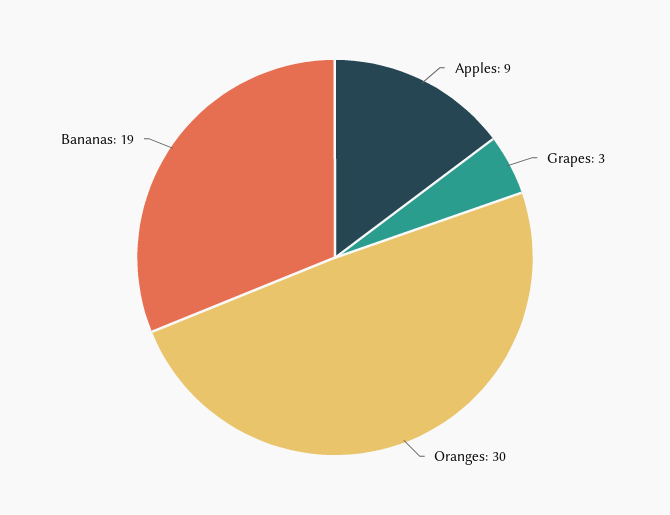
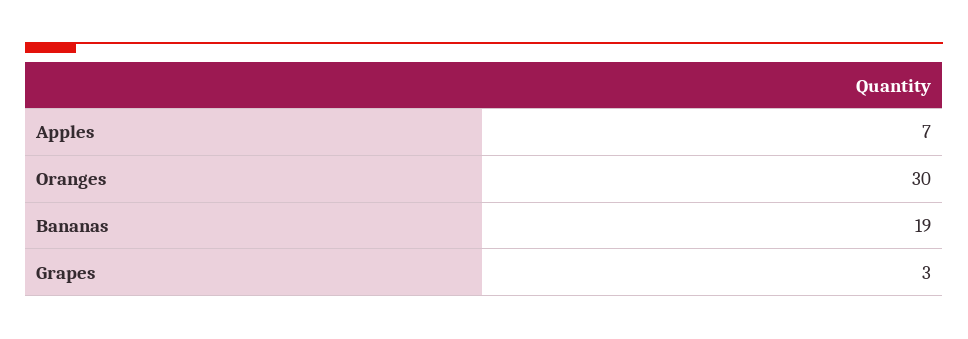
Apples: 9 -> 7

